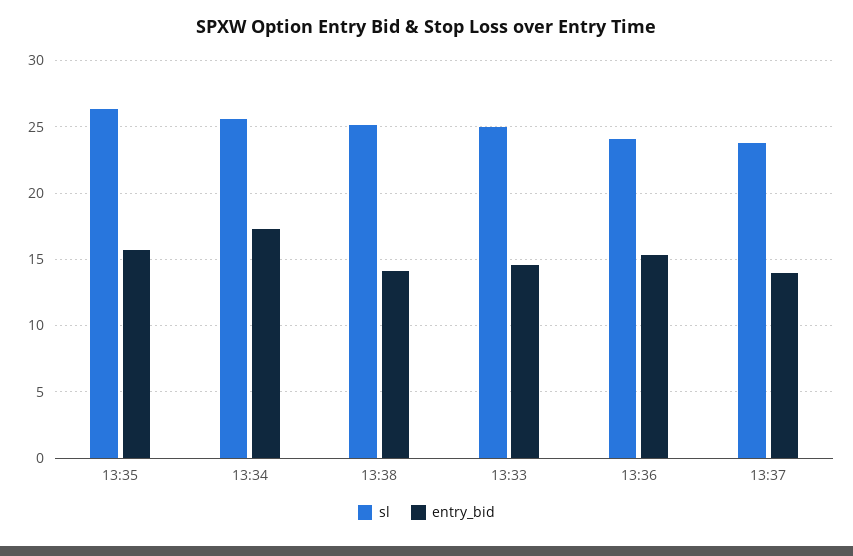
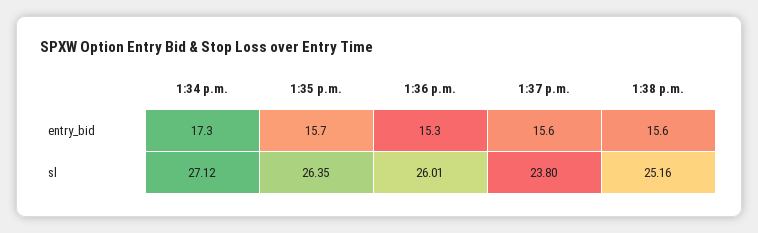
sl, 13:34: 25.5 -> 27.12
entry_bid, 13:38: 14 -> 15.6
sl, 13:33: 25 -> none
entry_bid, 13:33: 14.5 -> none
sl, 13:36: 24 -> 26.01
entry_bid, 13:37: 14 -> 15.6

